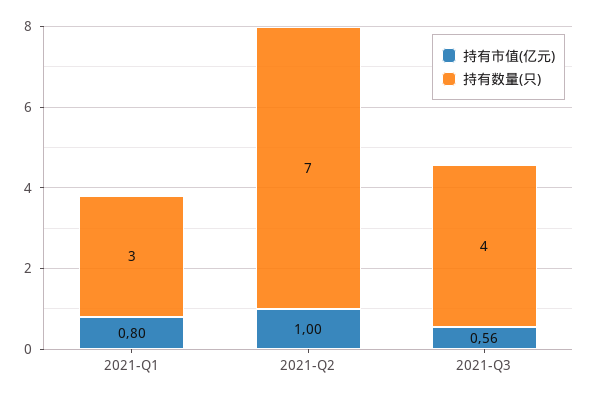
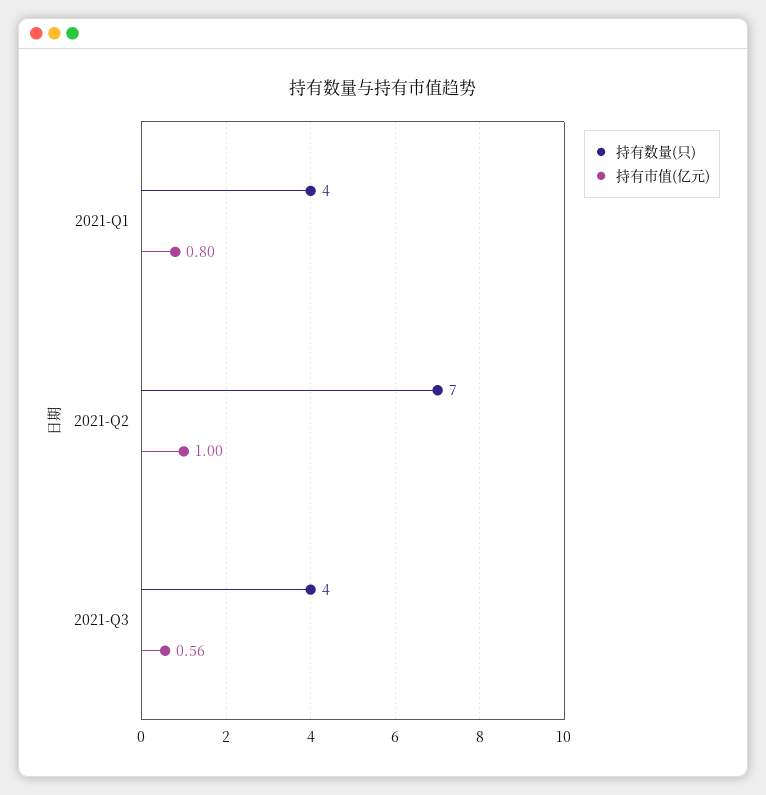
持有数量(只), 2021-Q1: 3 -> 4

